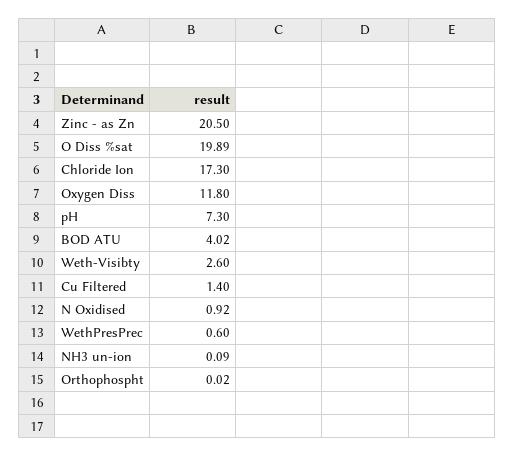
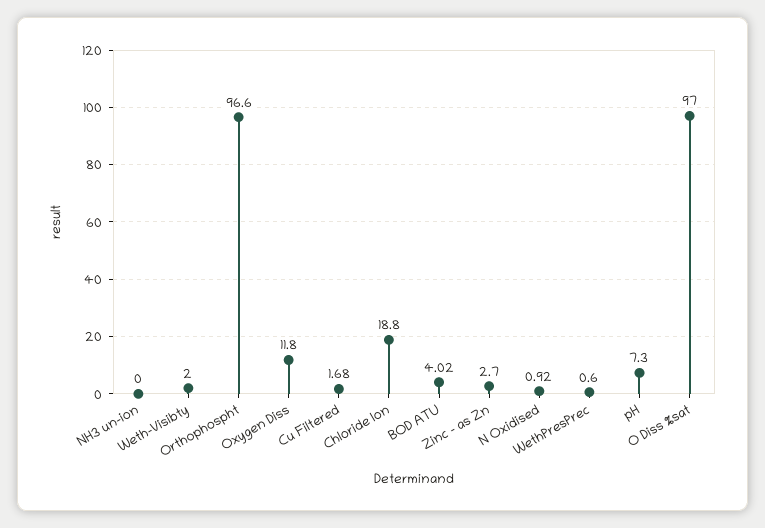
Zinc - as Zn: 20.5 -> 2.7
O Diss %sat: 19.89 -> 97
Chloride Ion: 17.3 -> 18.8
Weth-Visibty: 2.6 -> 2
Cu Filtered: 1.4 -> 1.68
NH3 un-ion: 0.09 -> 0
Orthophospht: 0.02 -> 96.6

